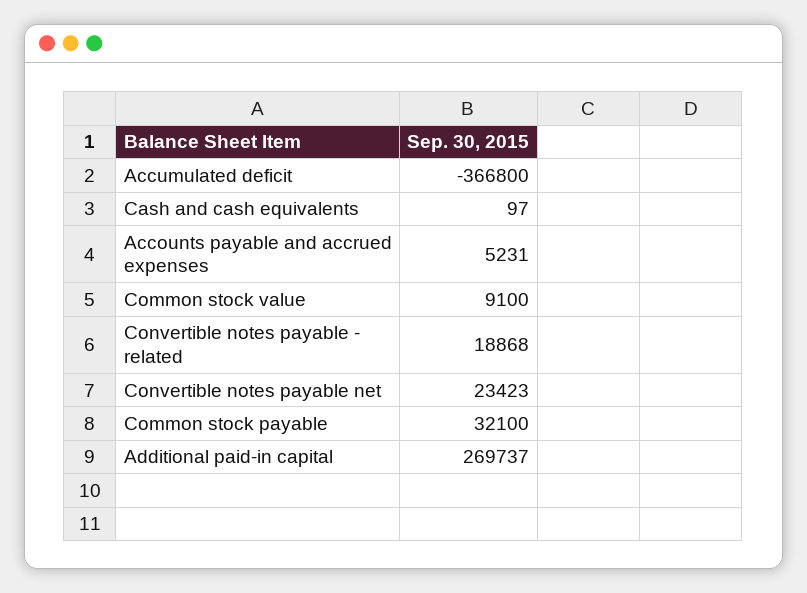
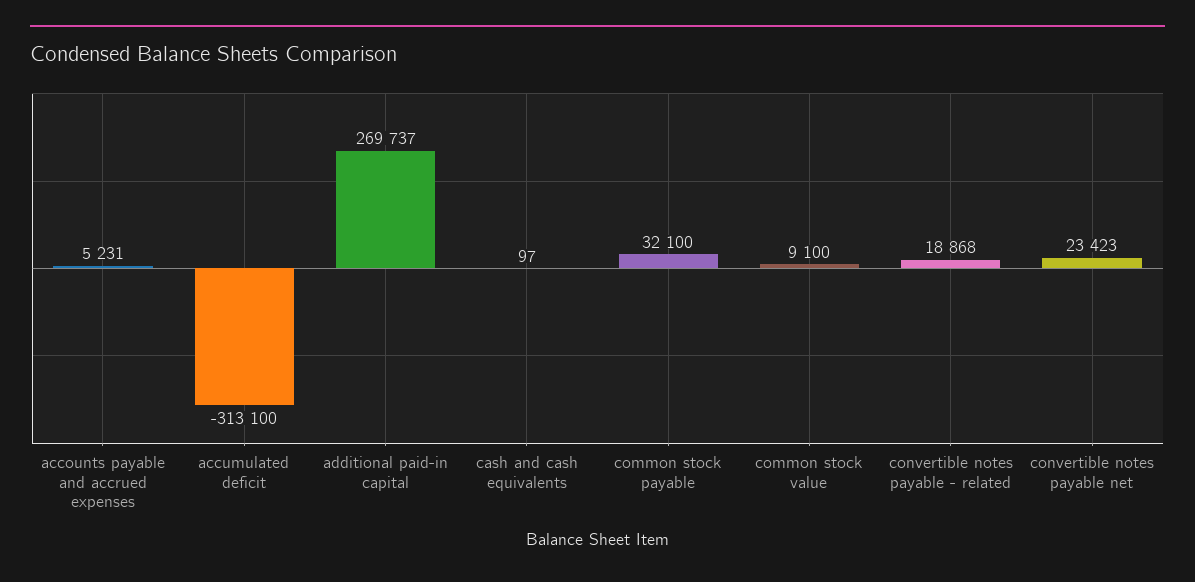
Accumulated deficit: -366800 -> -313100

